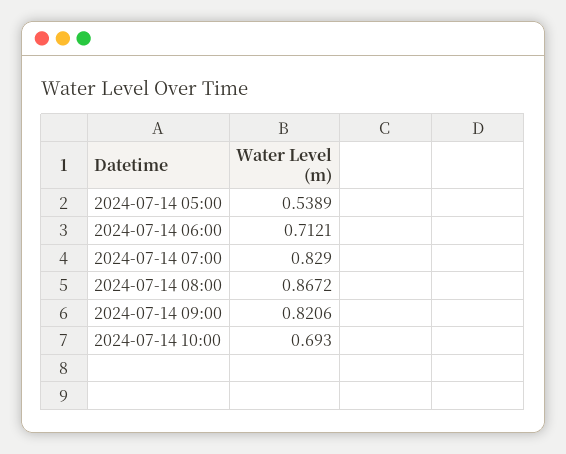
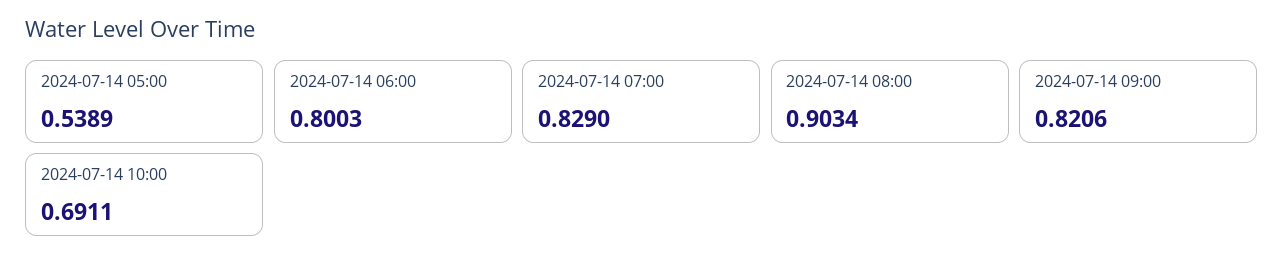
2024-07-14 06:00: 0.7121 -> 0.8003
2024-07-14 08:00: 0.8672 -> 0.9034
2024-07-14 10:00: 0.693 -> 0.6911

